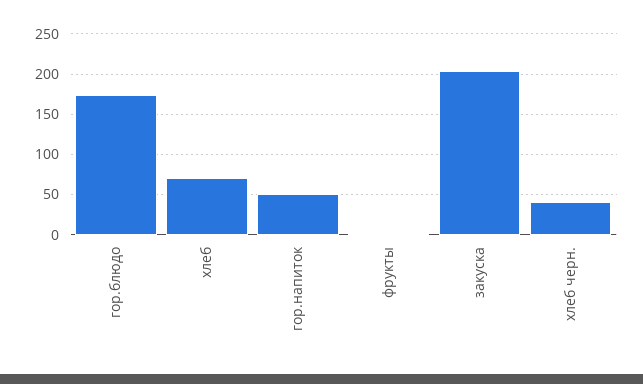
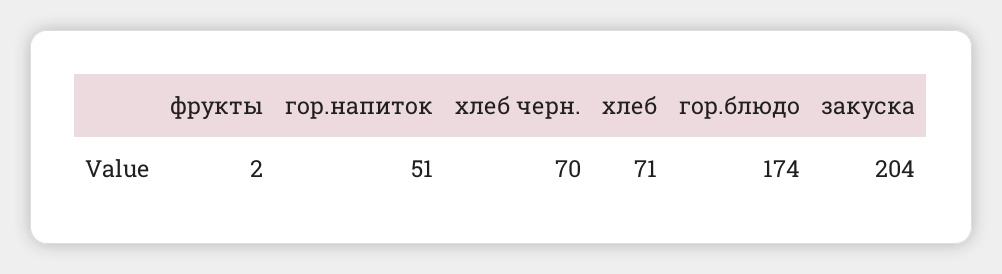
хлеб черн.: 40 -> 70

